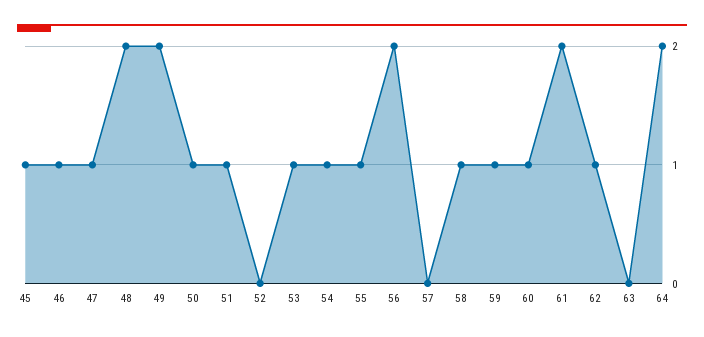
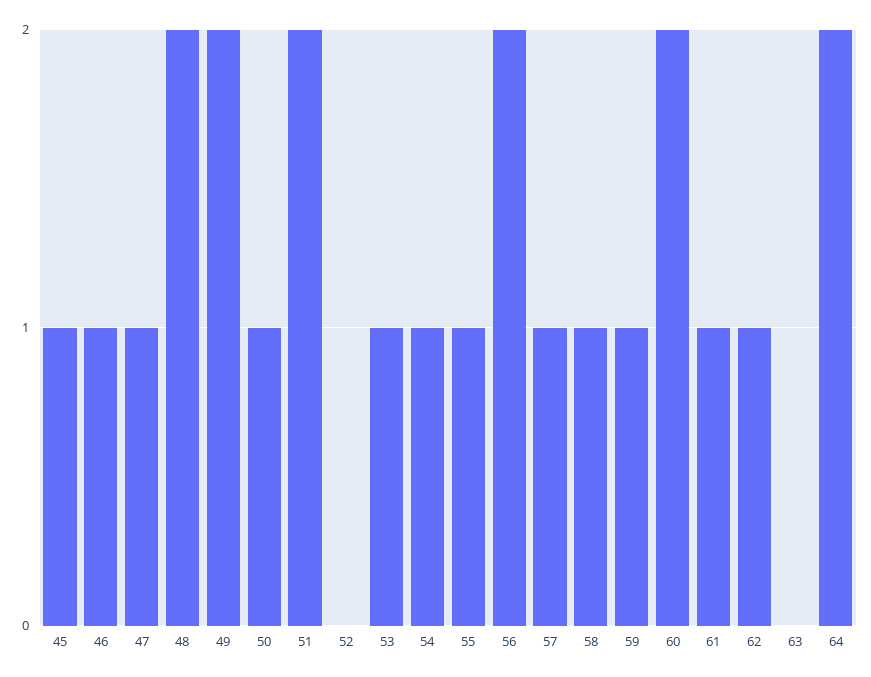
51: 1 -> 2
57: 0 -> 1
60: 1 -> 2
61: 2 -> 1

